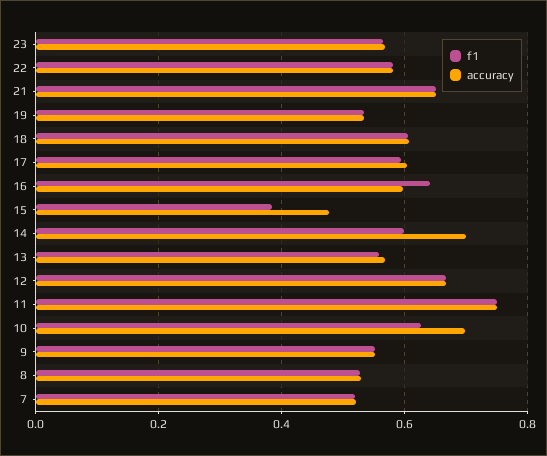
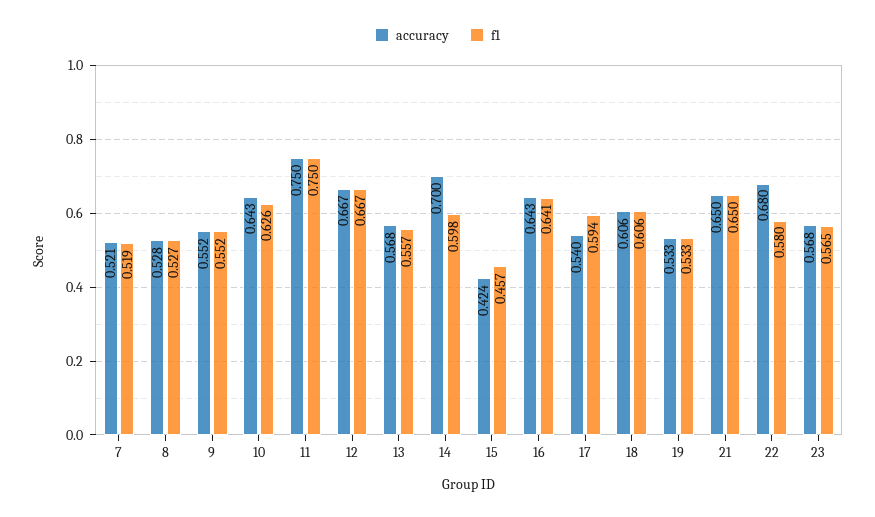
accuracy, 22: 0.58 -> 0.68
accuracy, 17: 0.6 -> 0.54
accuracy, 16: 0.6 -> 0.643
f1, 15: 0.38 -> 0.457
accuracy, 15: 0.48 -> 0.424
accuracy, 10: 0.7 -> 0.643

